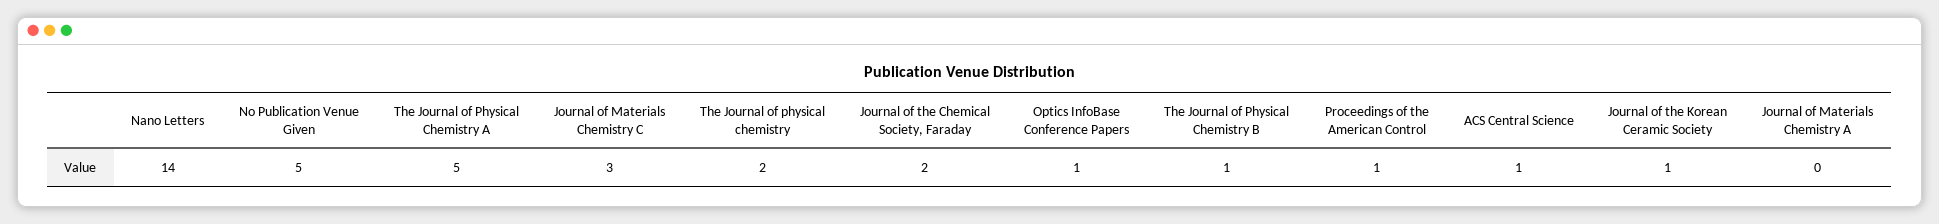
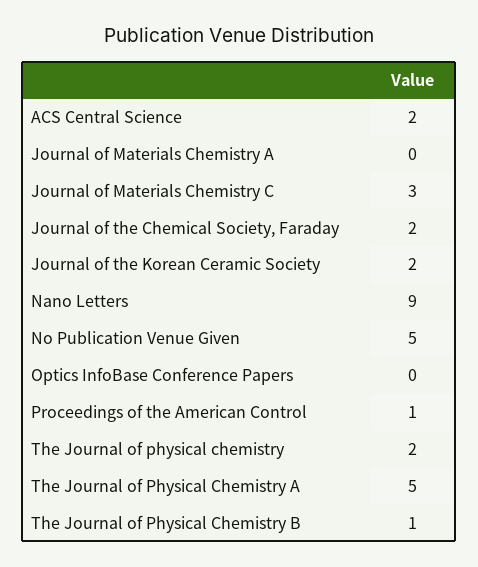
Nano Letters: 14 -> 9
Optics InfoBase Conference Papers: 1 -> 0
ACS Central Science: 1 -> 2
Journal of the Korean Ceramic Society: 1 -> 2

